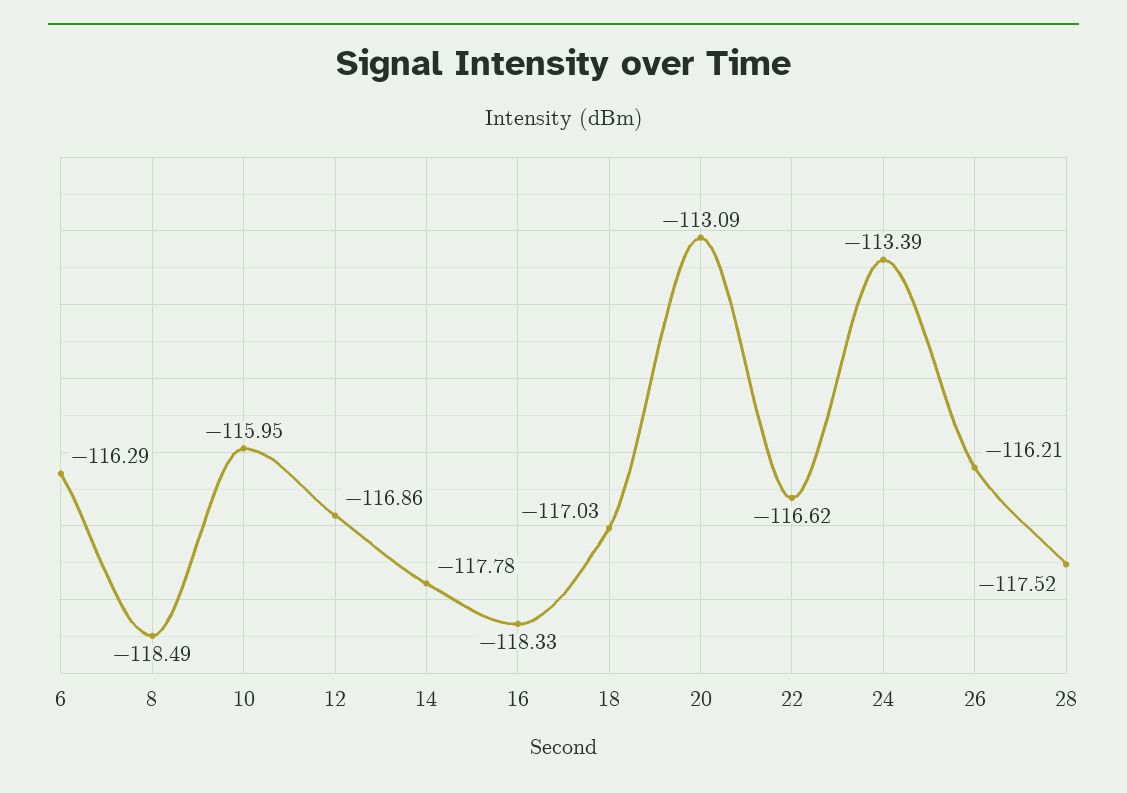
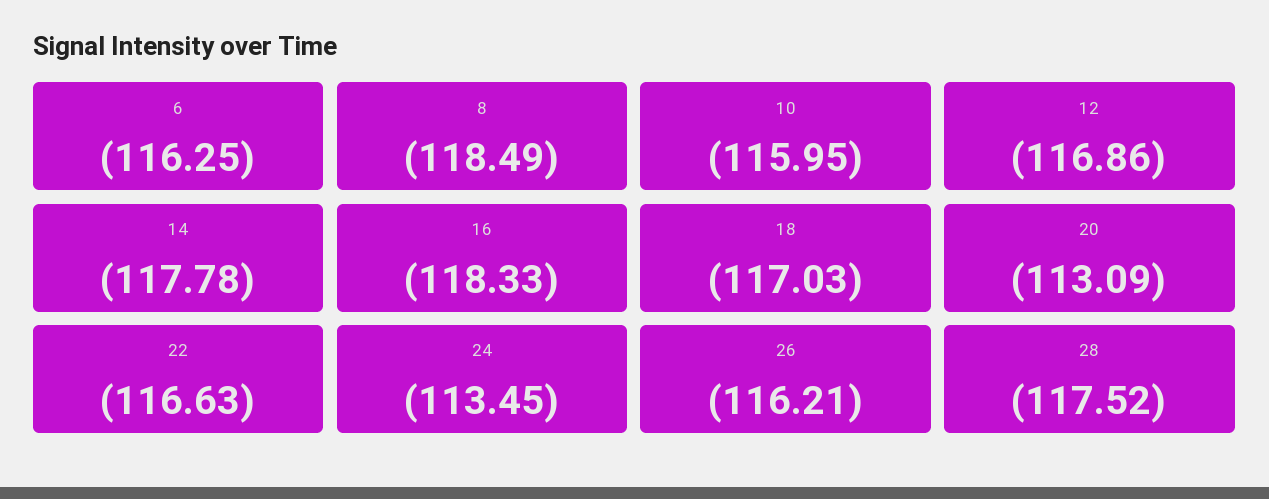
6: -116.29 -> -116.25
22: -116.62 -> -116.63
24: -113.39 -> -113.45

